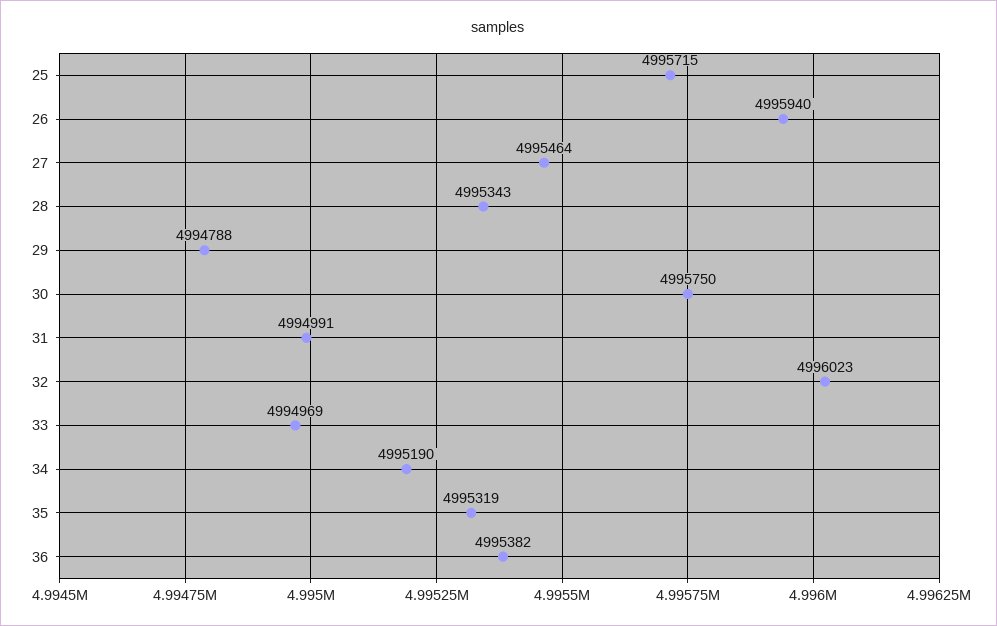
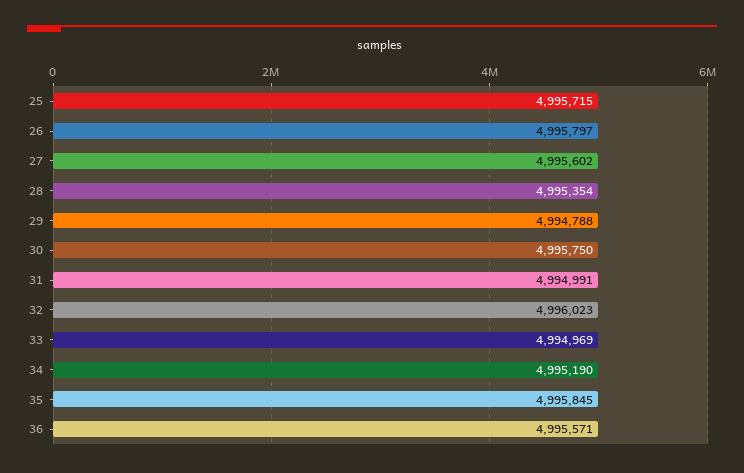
26: 4995940 -> 4995797
27: 4995464 -> 4995602
28: 4995343 -> 4995354
35: 4995319 -> 4995845
36: 4995382 -> 4995571

